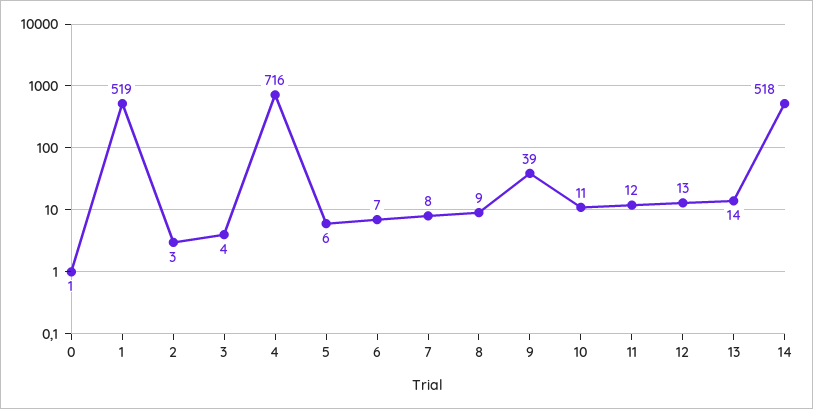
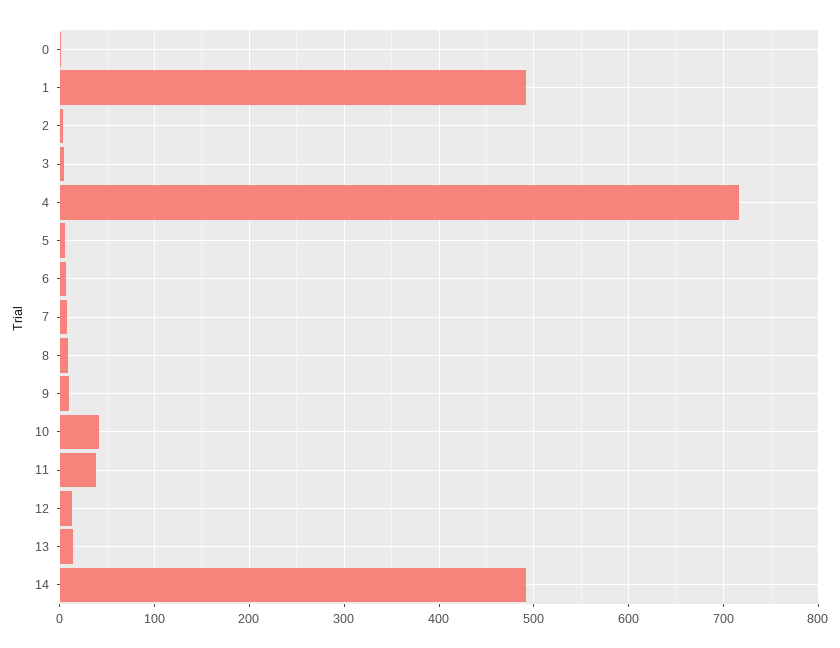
1: 519 -> 490
9: 39 -> 10
10: 11 -> 40
11: 12 -> 40
14: 518 -> 490

